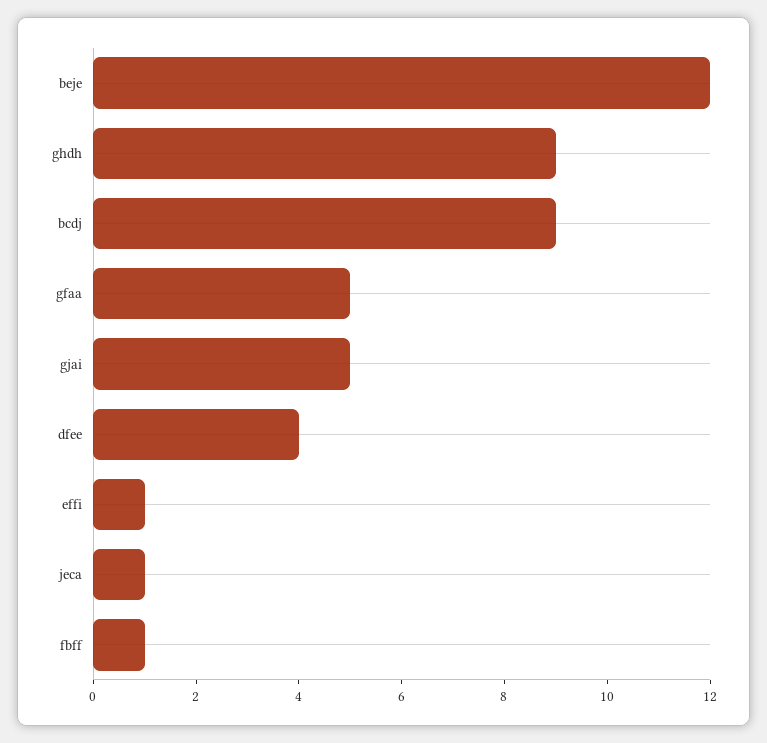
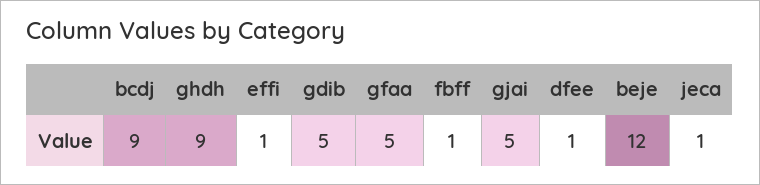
dfee: 4 -> 1
gdib: none -> 5

